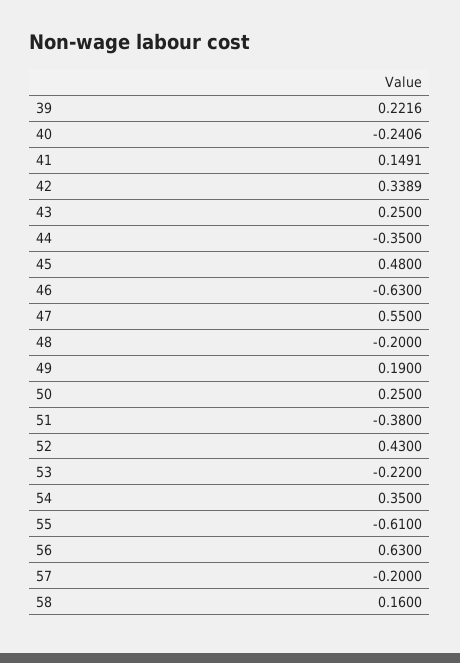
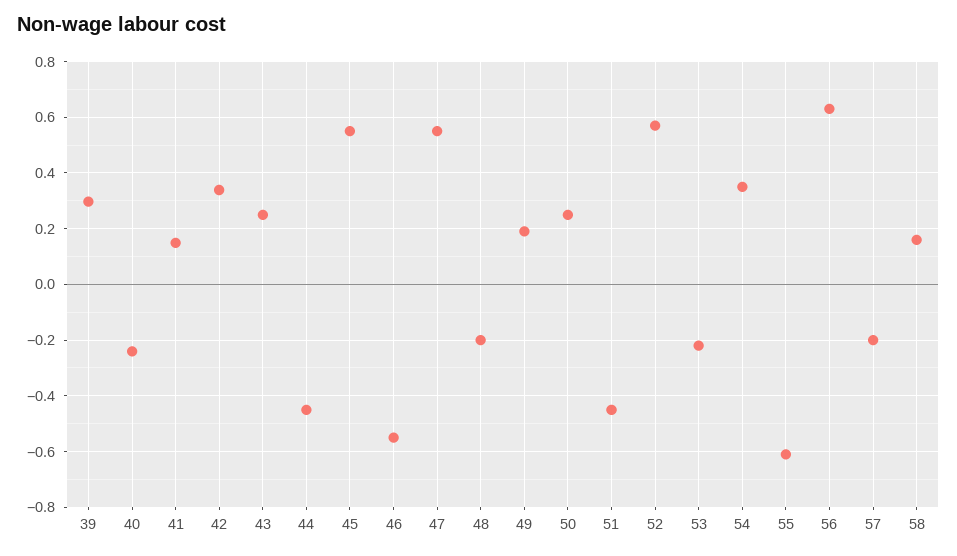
39: 0.2216 -> 0.3
44: -0.35 -> -0.45
45: 0.48 -> 0.55
46: -0.63 -> -0.55
51: -0.38 -> -0.45
52: 0.43 -> 0.575

